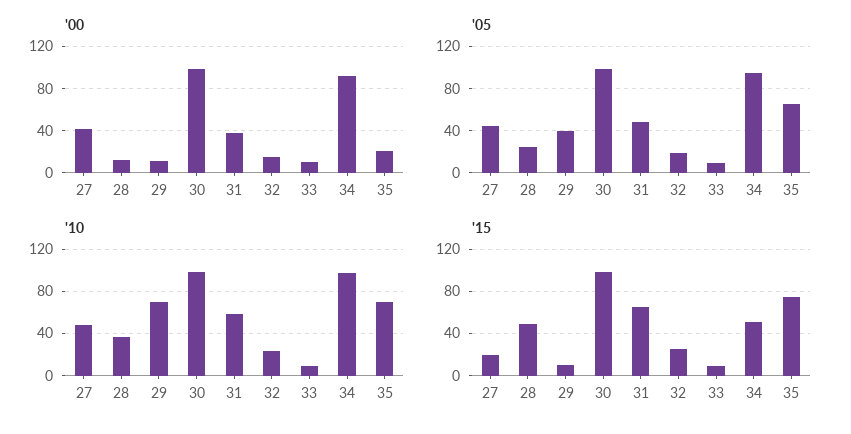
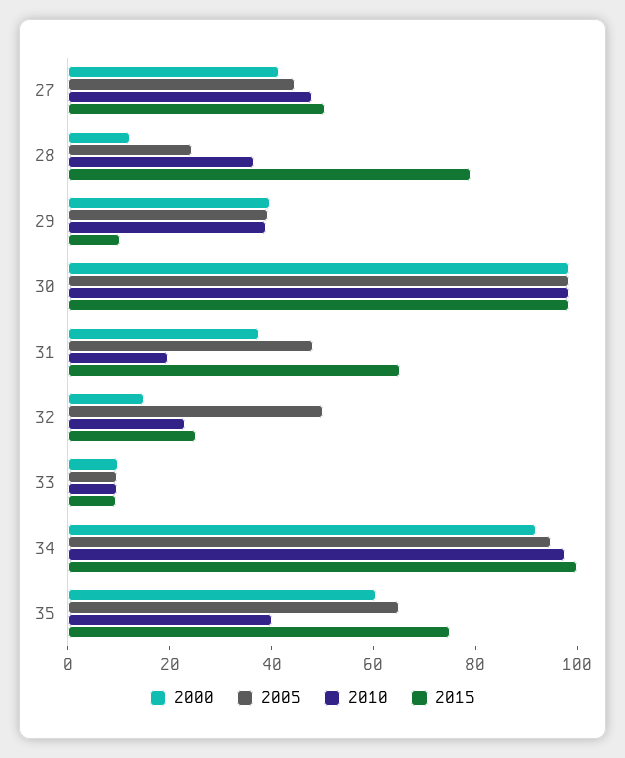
'00, 29: 10 -> 40
'00, 35: 20 -> 60
'05, 32: 20 -> 50
'10, 29: 70 -> 40
'10, 31: 60 -> 20
'10, 35: 70 -> 40
'15, 27: 20 -> 50
'15, 28: 50 -> 80
'15, 34: 50 -> 100

